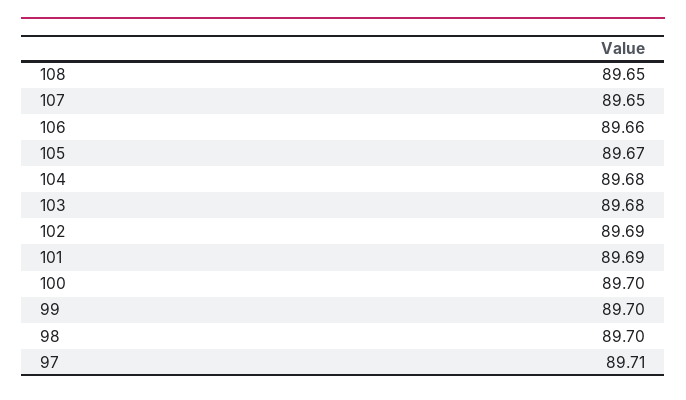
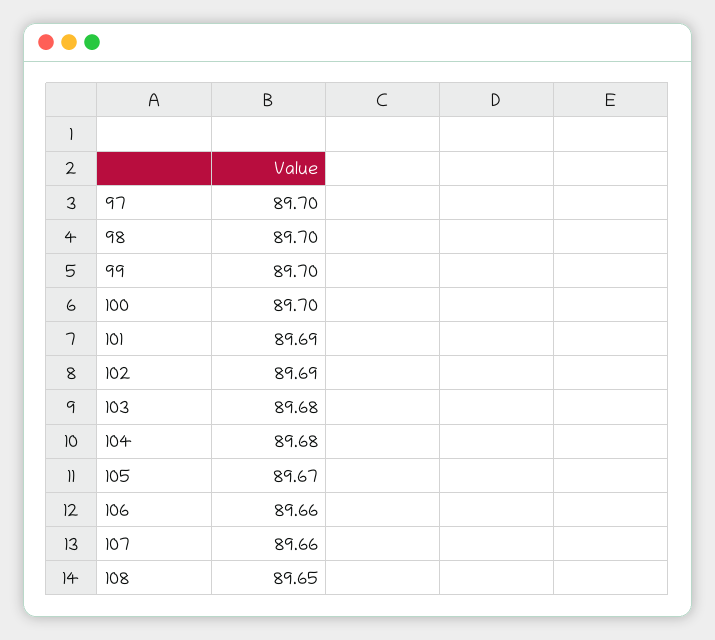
107: 89.65 -> 89.66
97: 89.71 -> 89.7

